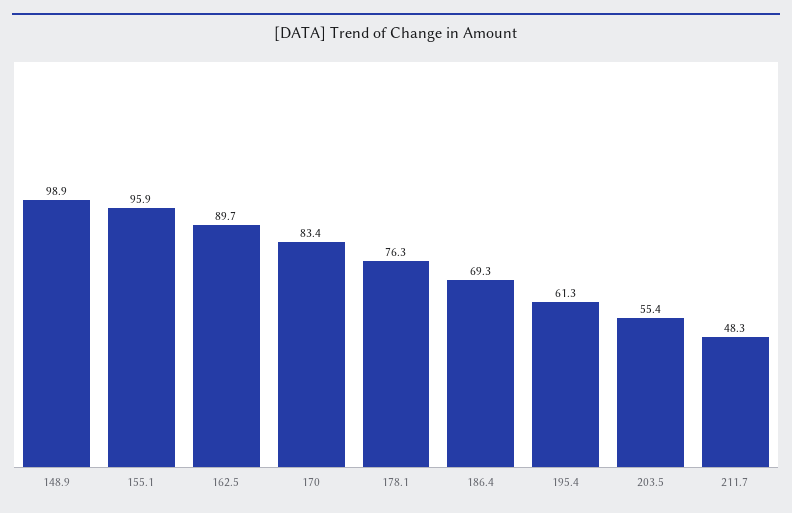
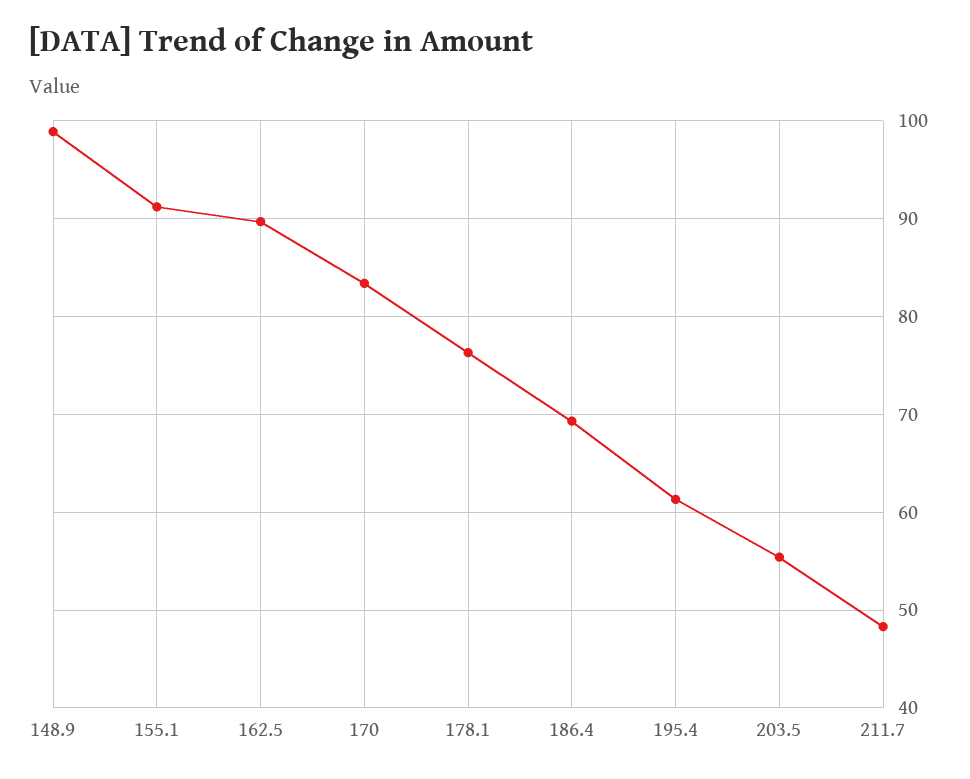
155.1: 95.9 -> 91

